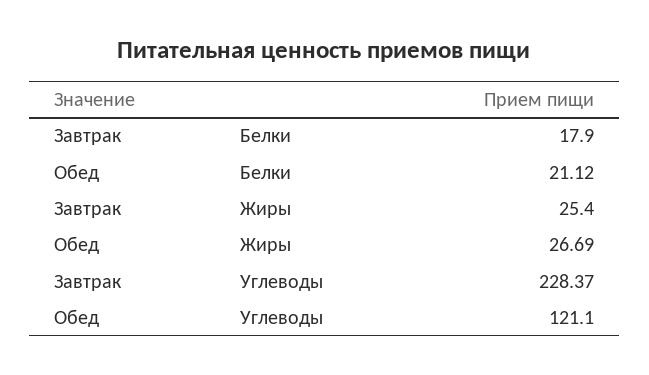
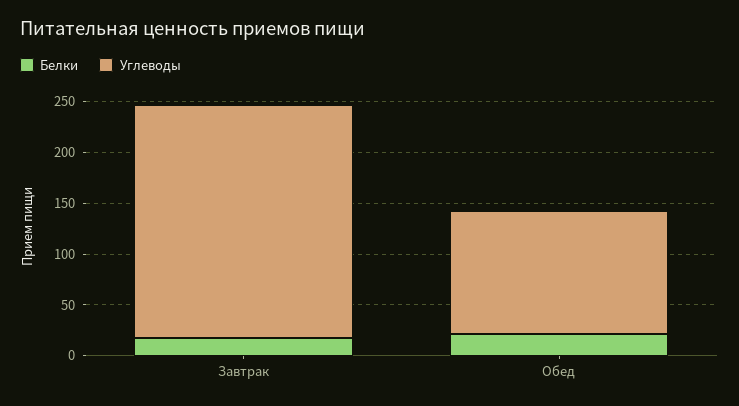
Жиры, Завтрак: 25.4 -> none
Жиры, Обед: 26.69 -> none

